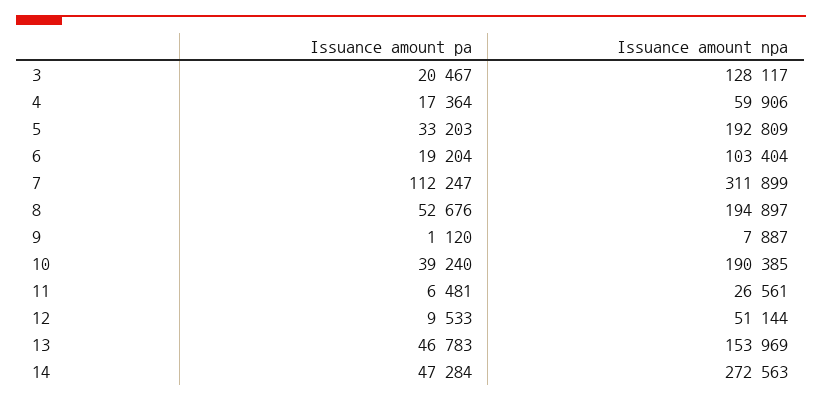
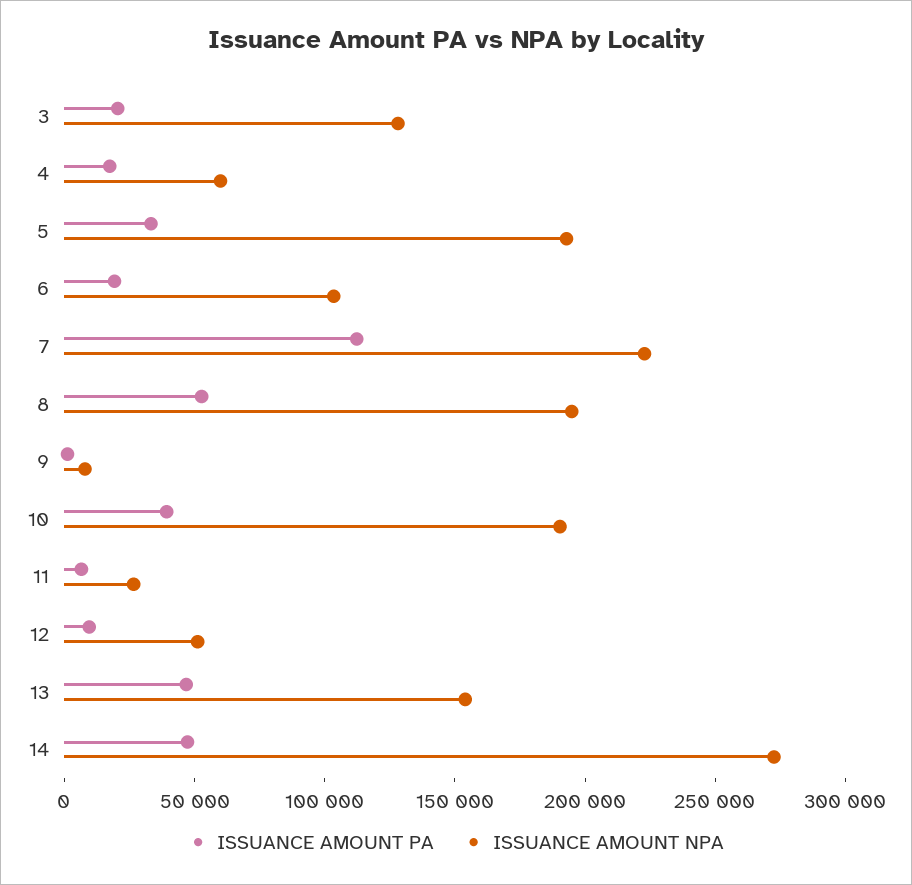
Issuance amount npa, 7: 311899 -> 220000

